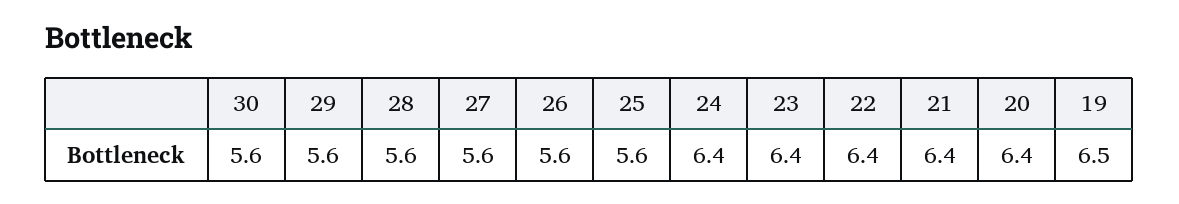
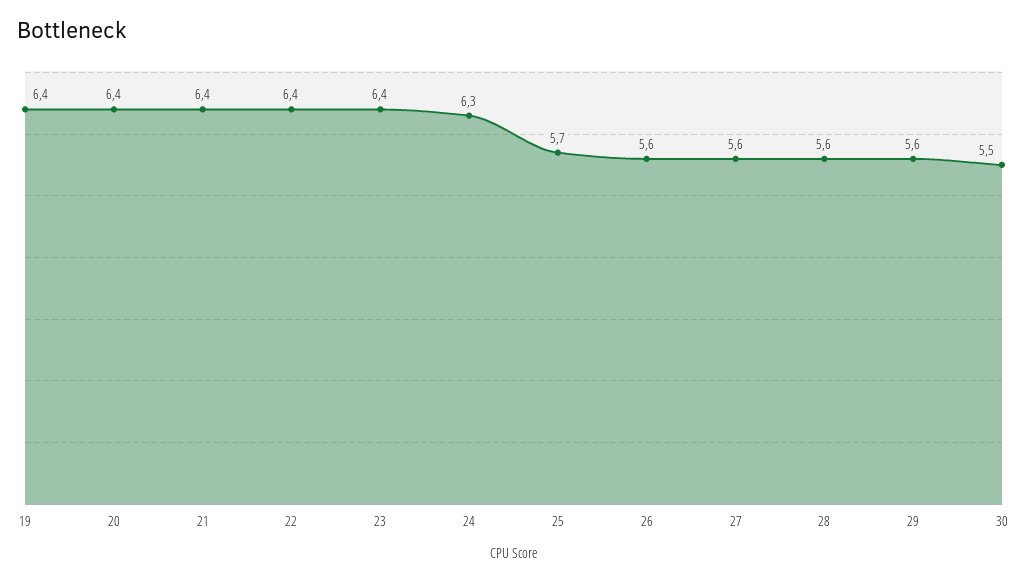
30: 5.6 -> 5.5
25: 5.6 -> 5.7
24: 6.4 -> 6.3
19: 6.5 -> 6.4

